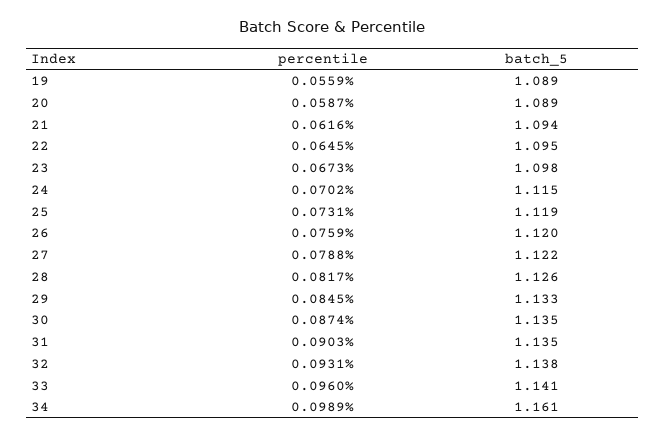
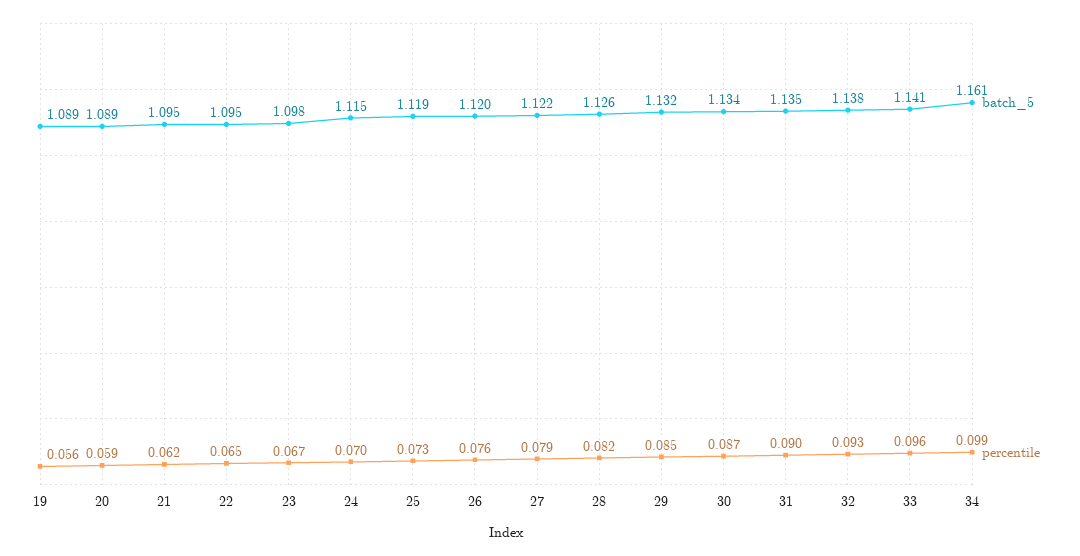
batch_5, 21: 1.094 -> 1.095
batch_5, 29: 1.133 -> 1.132
batch_5, 30: 1.135 -> 1.134

